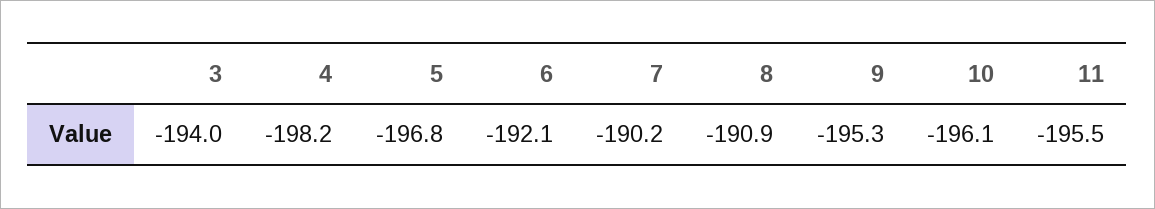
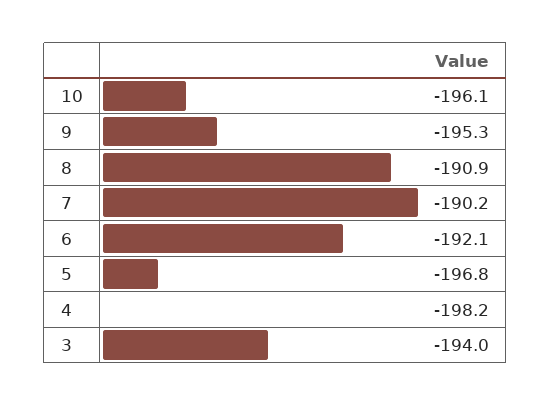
11: -195.5 -> none

